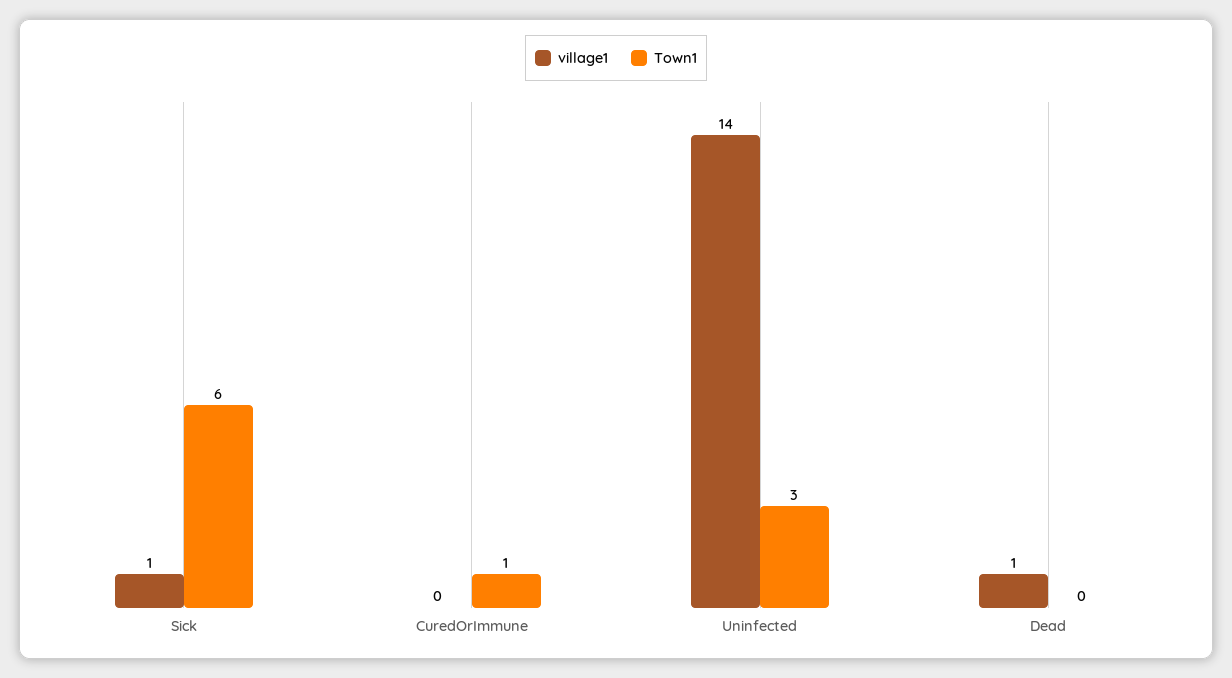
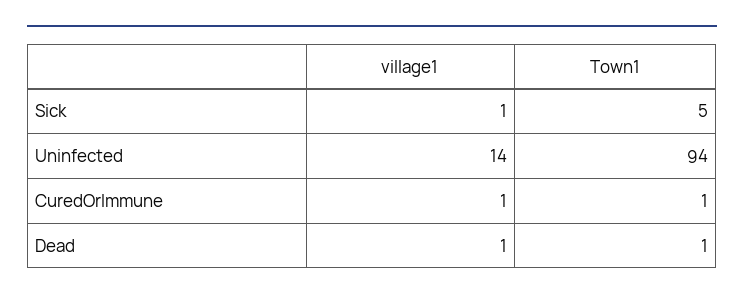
Town1, Sick: 6 -> 5
village1, CuredOrImmune: 0 -> 1
Town1, Uninfected: 3 -> 94
Town1, Dead: 0 -> 1

